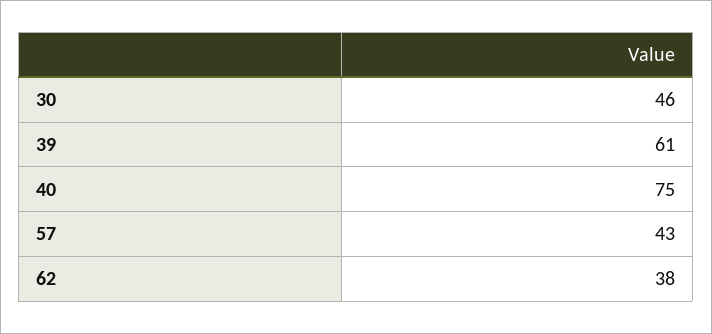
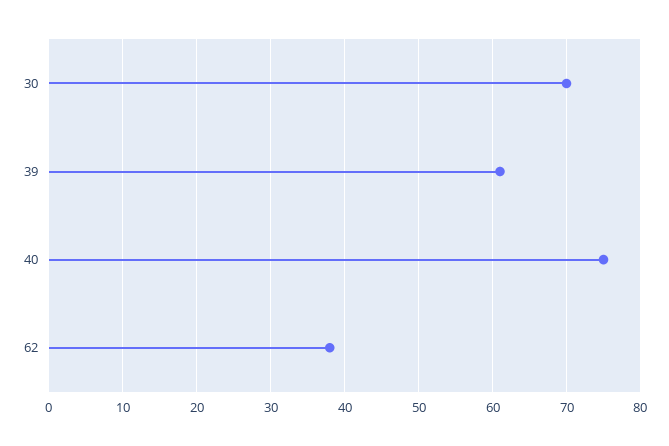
30: 46 -> 70
57: 43 -> none

